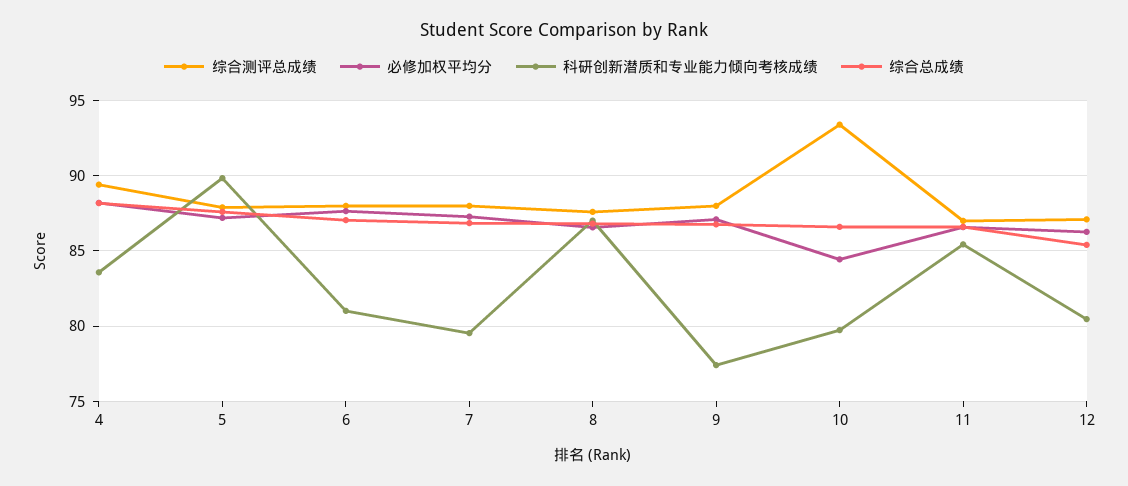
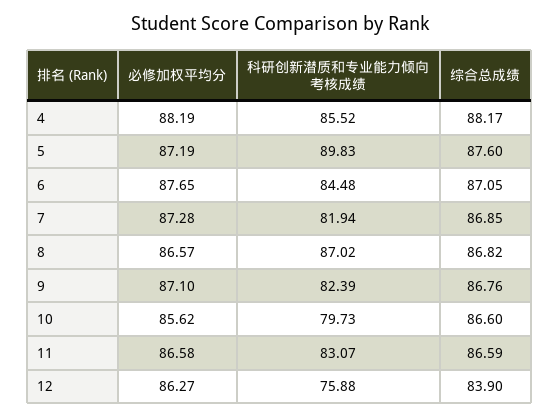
综合测评总成绩, 4: 89.5 -> none
科研创新潜质和专业能力倾向考核成绩, 4: 83.5 -> 85.52
综合测评总成绩, 5: 88 -> none
综合测评总成绩, 6: 88 -> none
科研创新潜质和专业能力倾向考核成绩, 6: 81 -> 84.48
综合测评总成绩, 7: 88 -> none
科研创新潜质和专业能力倾向考核成绩, 7: 79.5 -> 81.94
综合测评总成绩, 8: 87.5 -> none
综合测评总成绩, 9: 88 -> none
科研创新潜质和专业能力倾向考核成绩, 9: 77.5 -> 82.39
综合测评总成绩, 10: 93.5 -> none
必修加权平均分, 10: 84.5 -> 85.62
综合测评总成绩, 11: 87 -> none
科研创新潜质和专业能力倾向考核成绩, 11: 85.5 -> 83.07
综合测评总成绩, 12: 87 -> none
科研创新潜质和专业能力倾向考核成绩, 12: 80.5 -> 75.88
综合总成绩, 12: 85.5 -> 83.9

